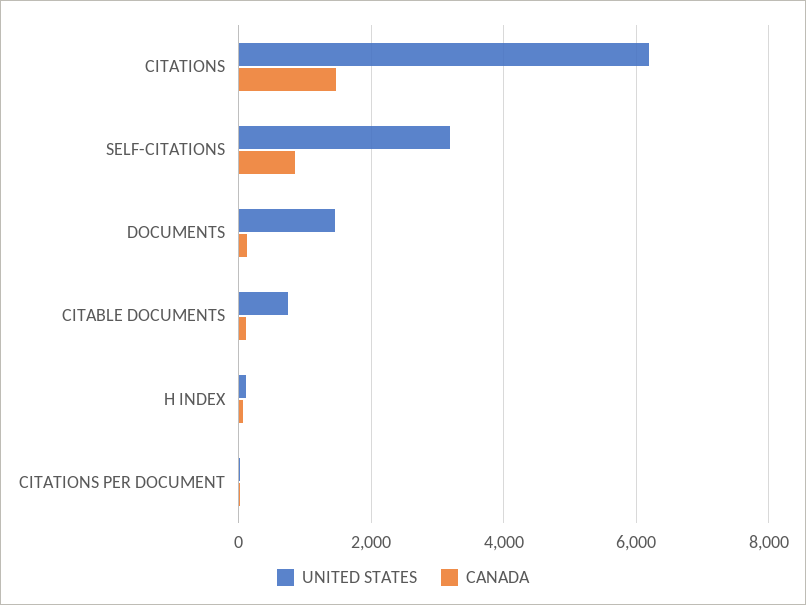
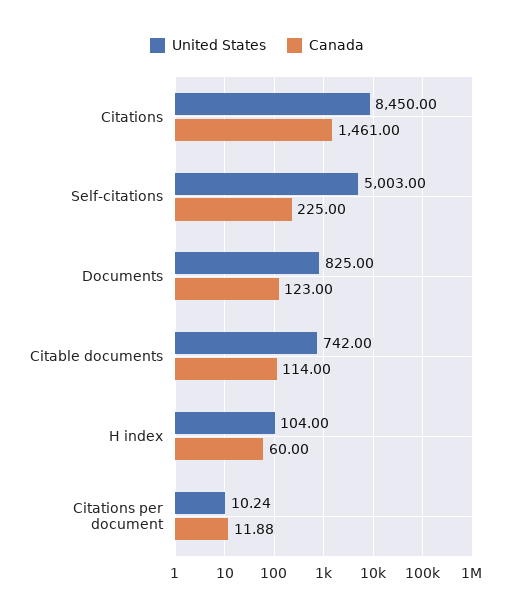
UNITED STATES, CITATIONS: 6200 -> 8450
UNITED STATES, SELF-CITATIONS: 3200 -> 5003
CANADA, SELF-CITATIONS: 800 -> 225
UNITED STATES, DOCUMENTS: 1400 -> 825

